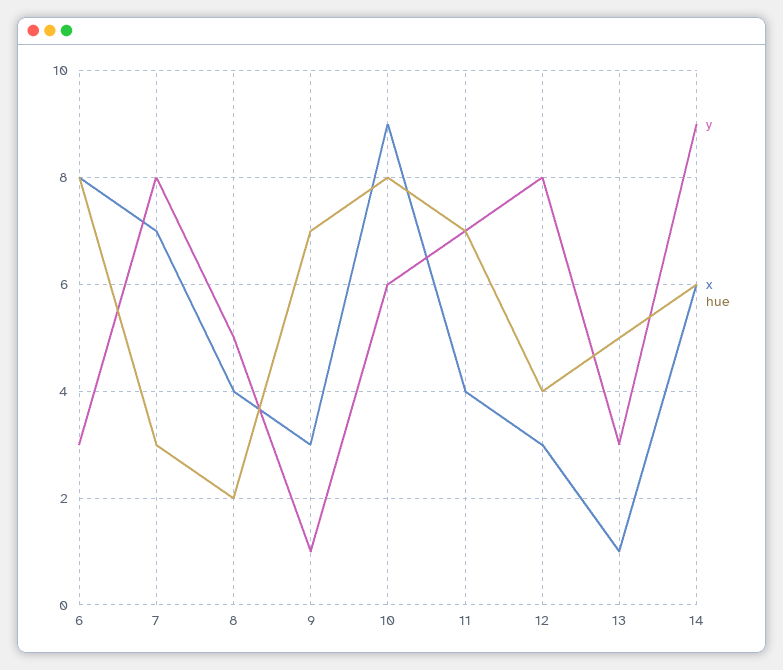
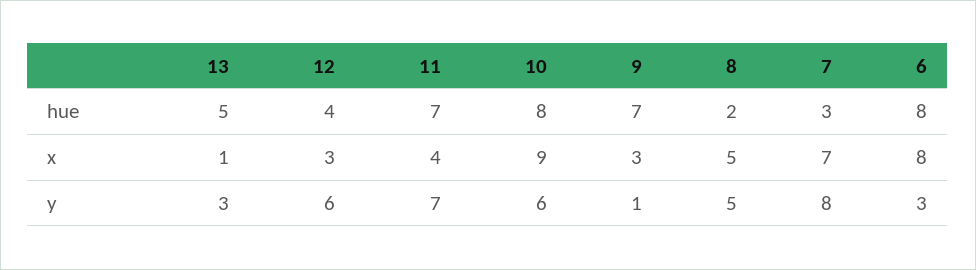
x, 8: 4 -> 5
y, 12: 8 -> 6
y, 14: 9 -> none
x, 14: 6 -> none
hue, 14: 6 -> none

